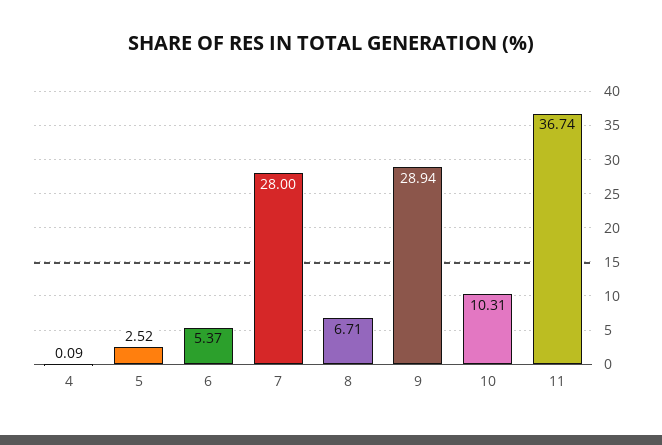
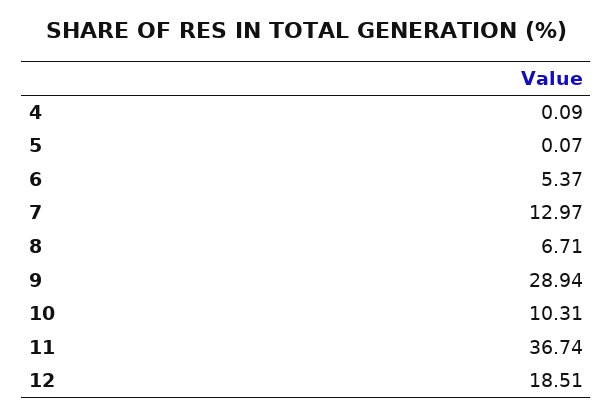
5: 2.52 -> 0.07
7: 28 -> 12.97
12: none -> 18.51

